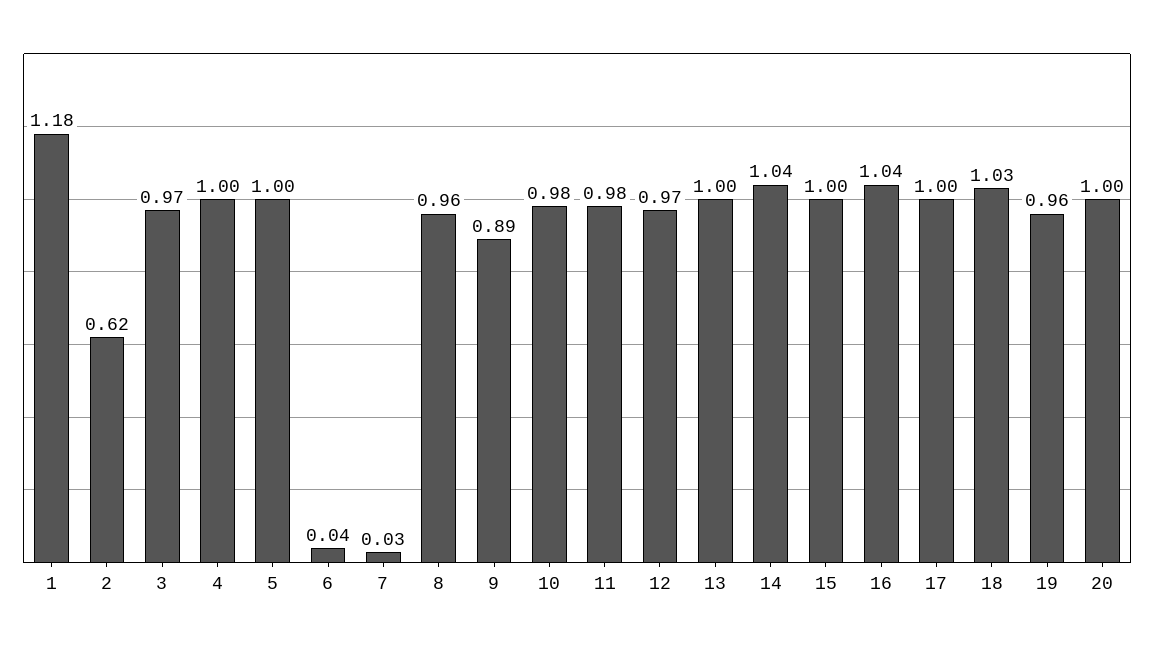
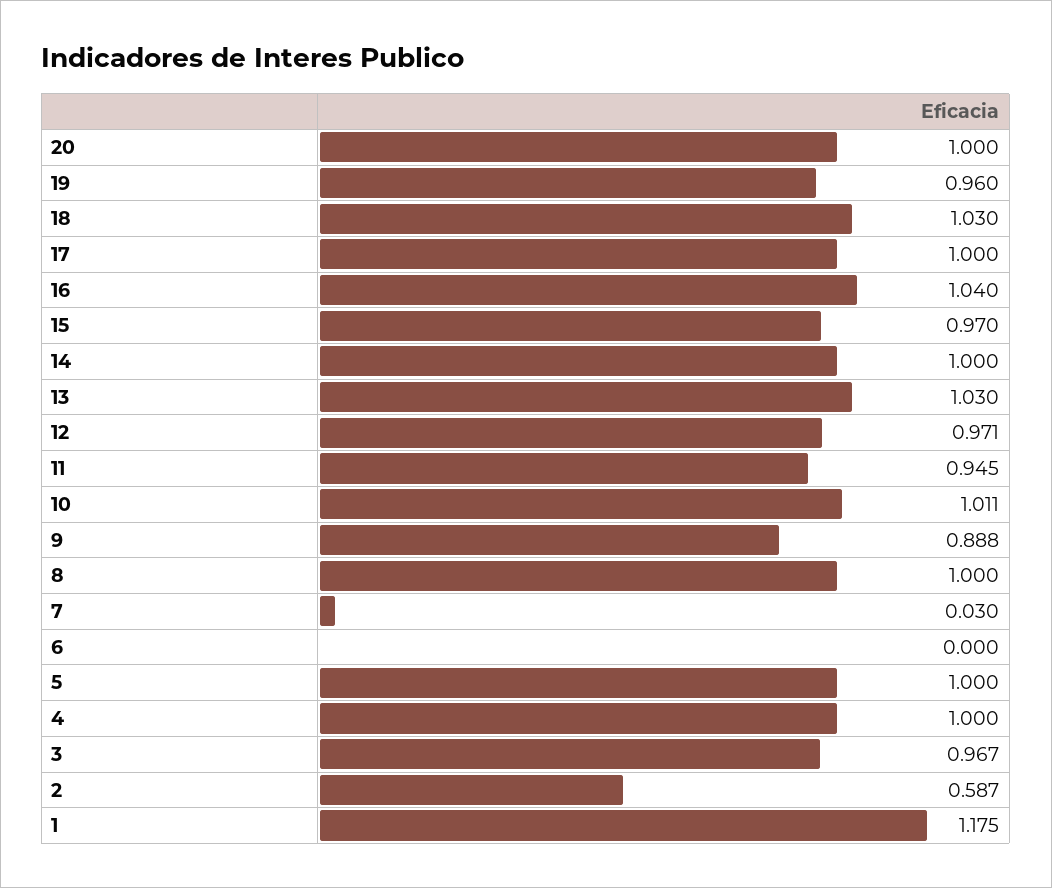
2: 0.62 -> 0.587
6: 0.04 -> 0
8: 0.96 -> 1
10: 0.98 -> 1.011
11: 0.98 -> 0.945
13: 1 -> 1.03
14: 1.04 -> 1
15: 1 -> 0.97

